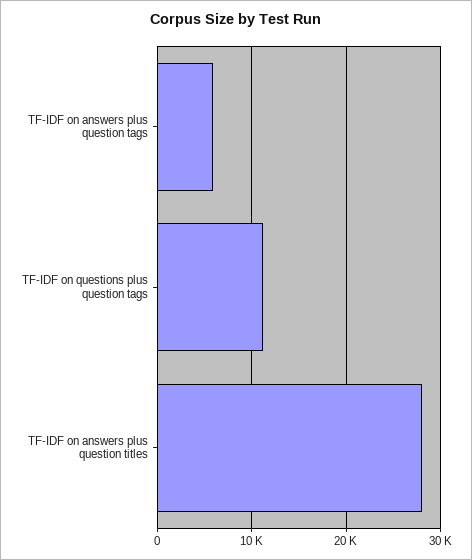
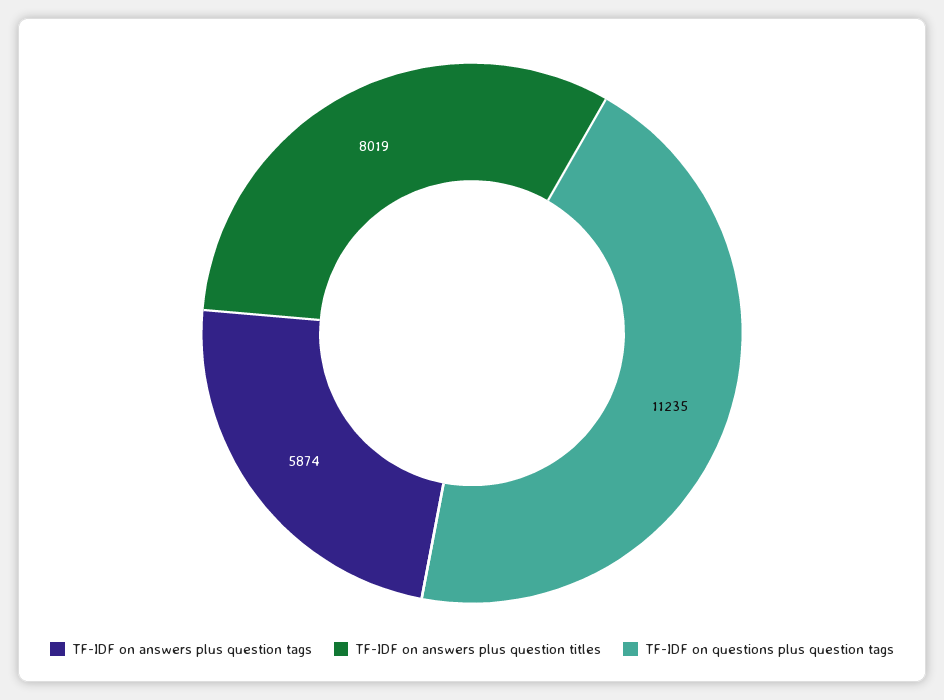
TF-IDF on answers plus question titles: 28000 -> 8019

